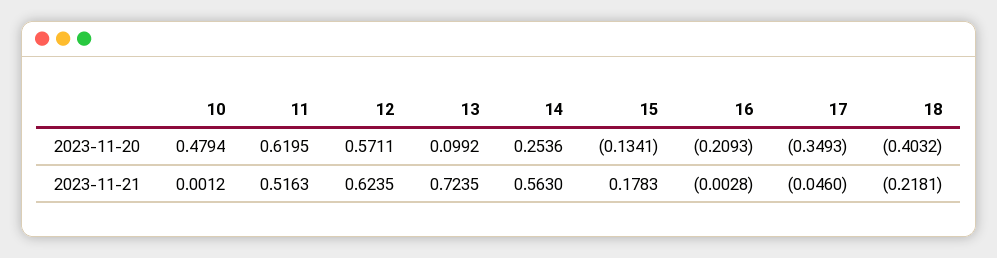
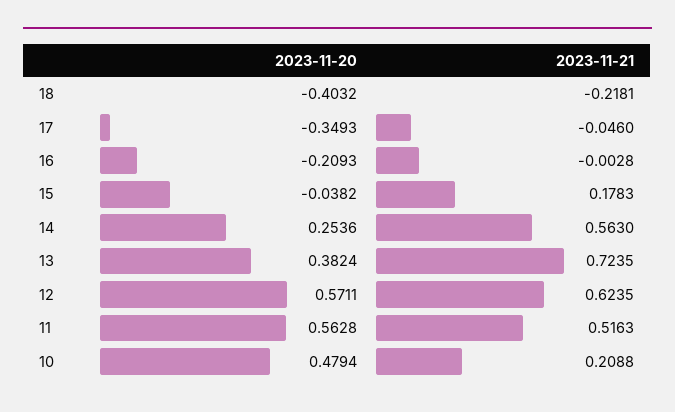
11, 2023-11-20: 0.6195 -> 0.5628
13, 2023-11-20: 0.0992 -> 0.3824
15, 2023-11-20: -0.1341 -> -0.0382
10, 2023-11-21: 0.0012 -> 0.2088

